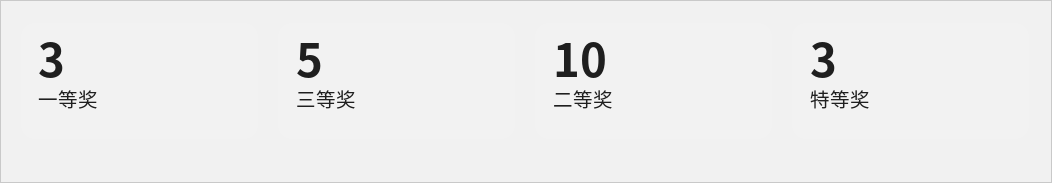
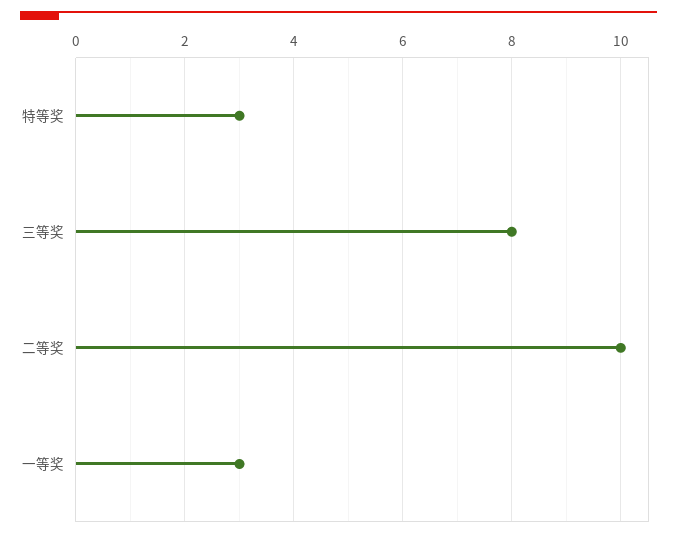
三等奖: 5 -> 8

